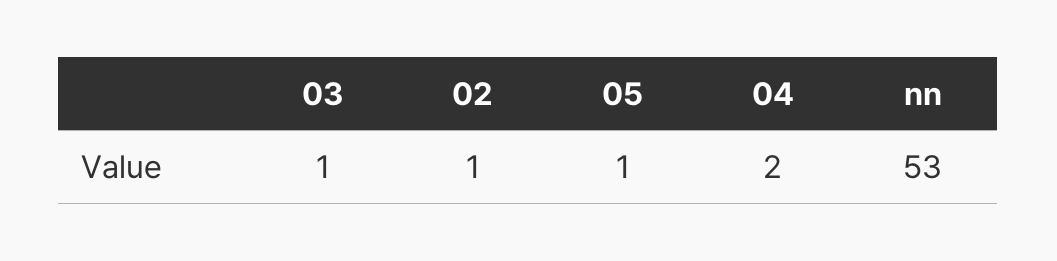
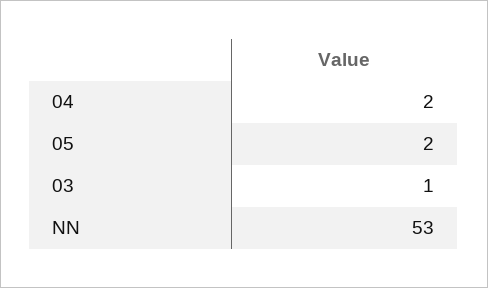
02: 1 -> none
05: 1 -> 2

